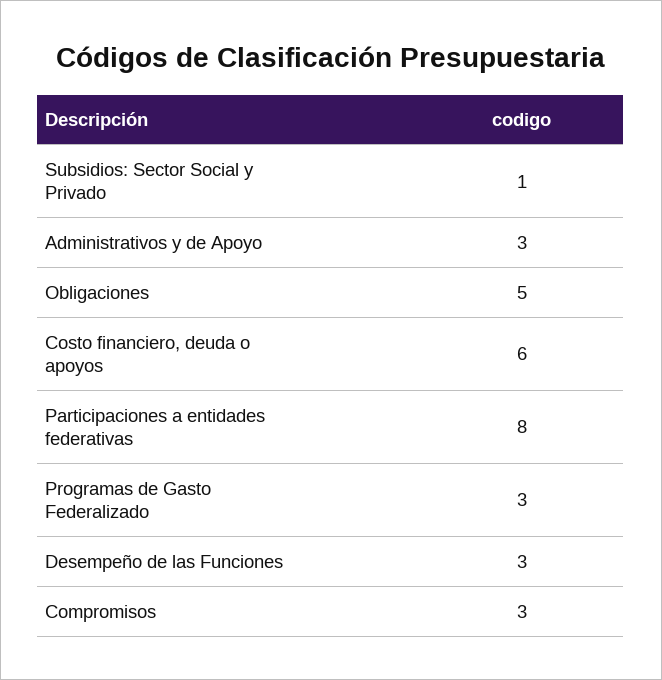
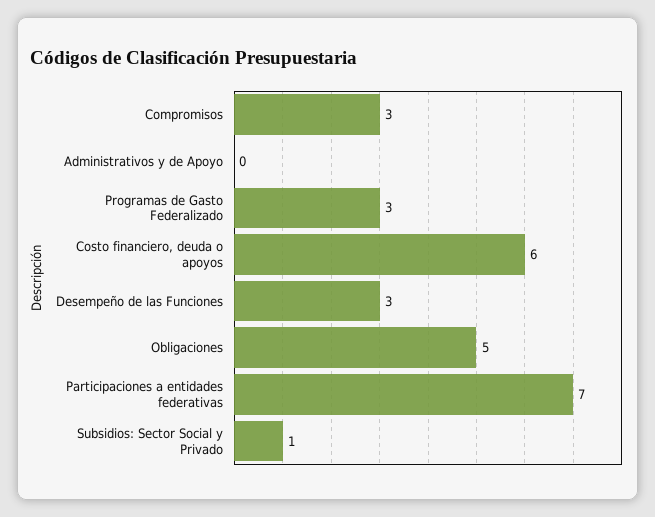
Administrativos y de Apoyo: 3 -> 0
Participaciones a entidades federativas: 8 -> 7

